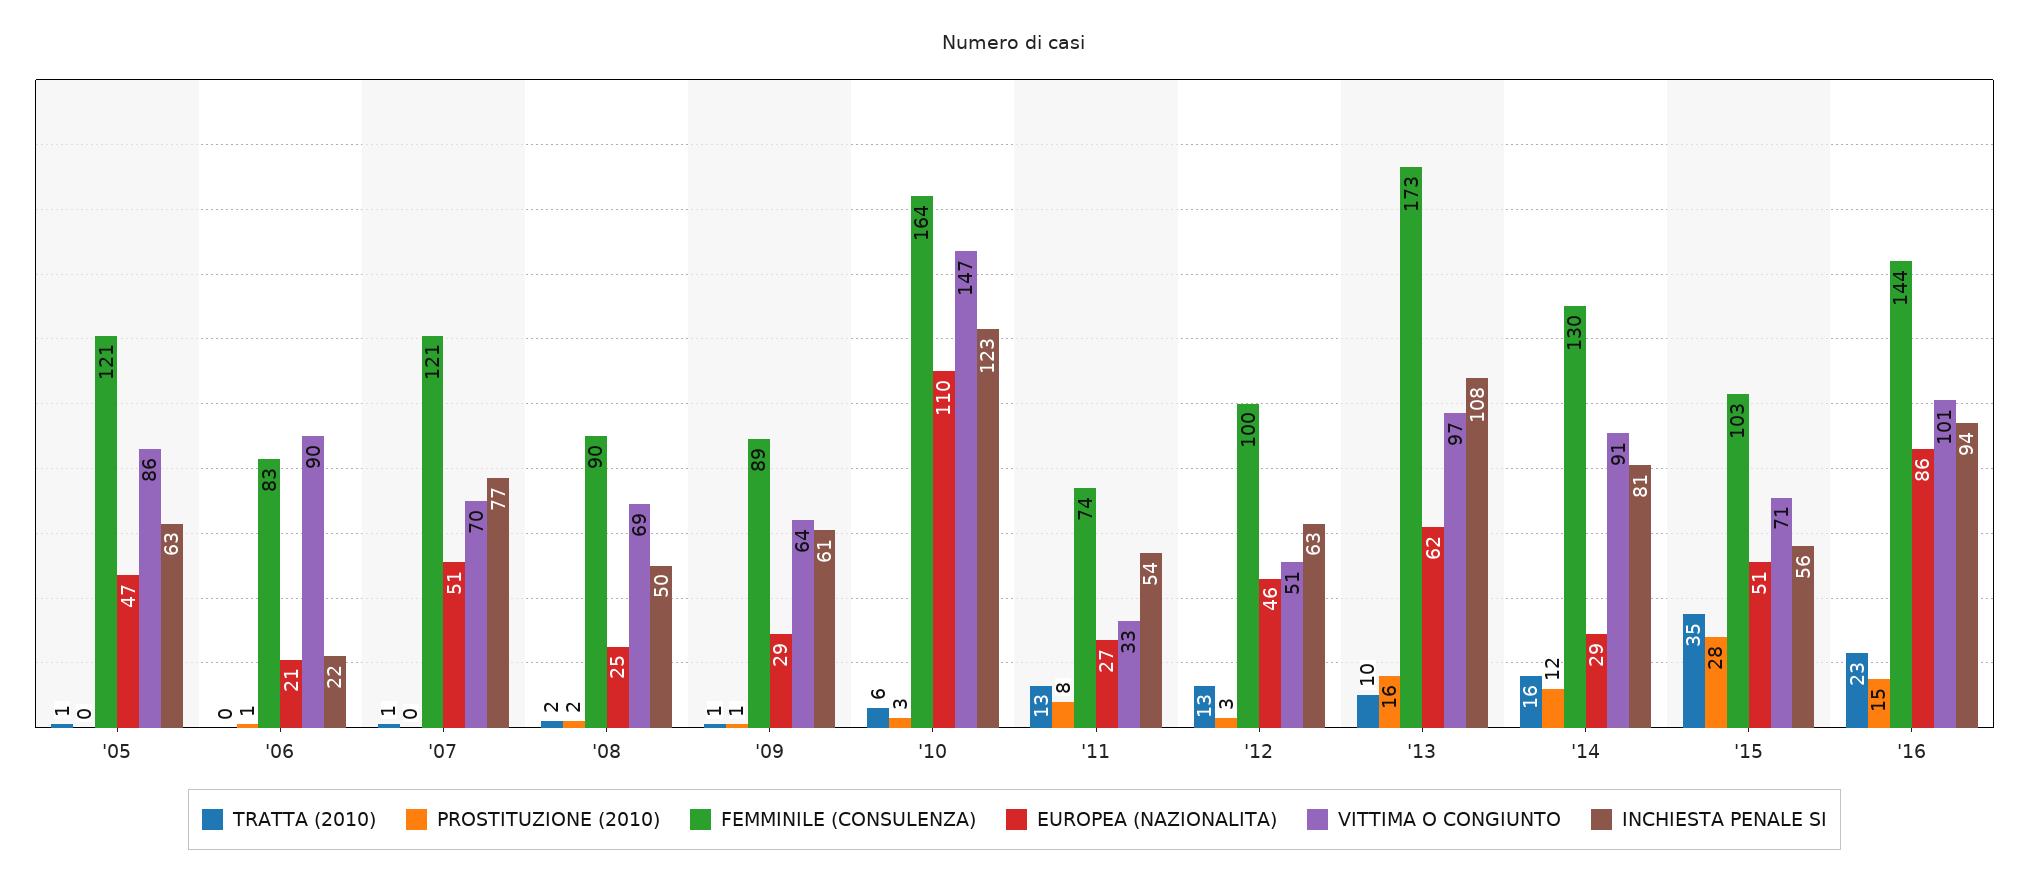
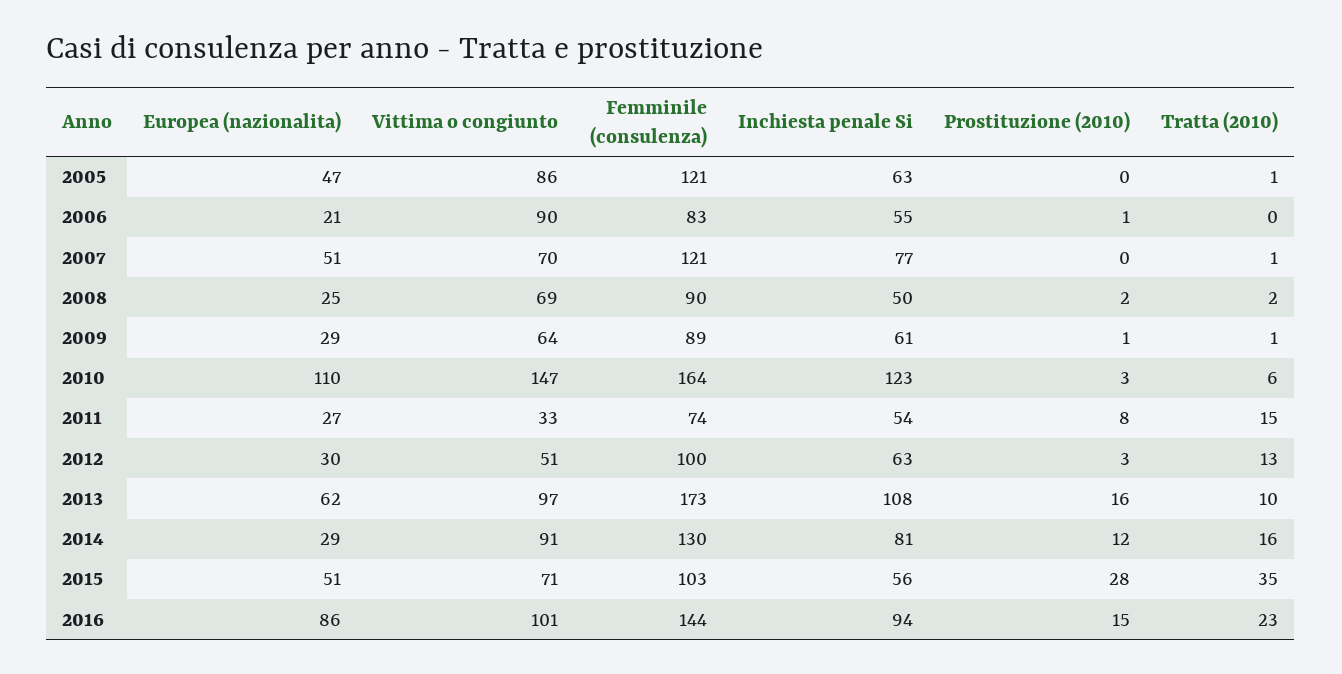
INCHIESTA PENALE SI, '06: 22 -> 55
TRATTA (2010), '11: 13 -> 15
EUROPEA (NAZIONALITA), '12: 46 -> 30

